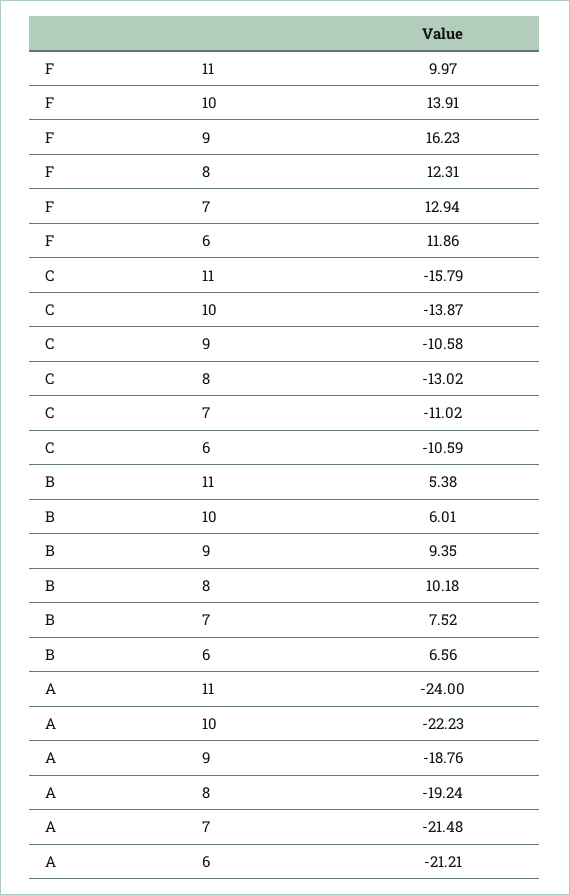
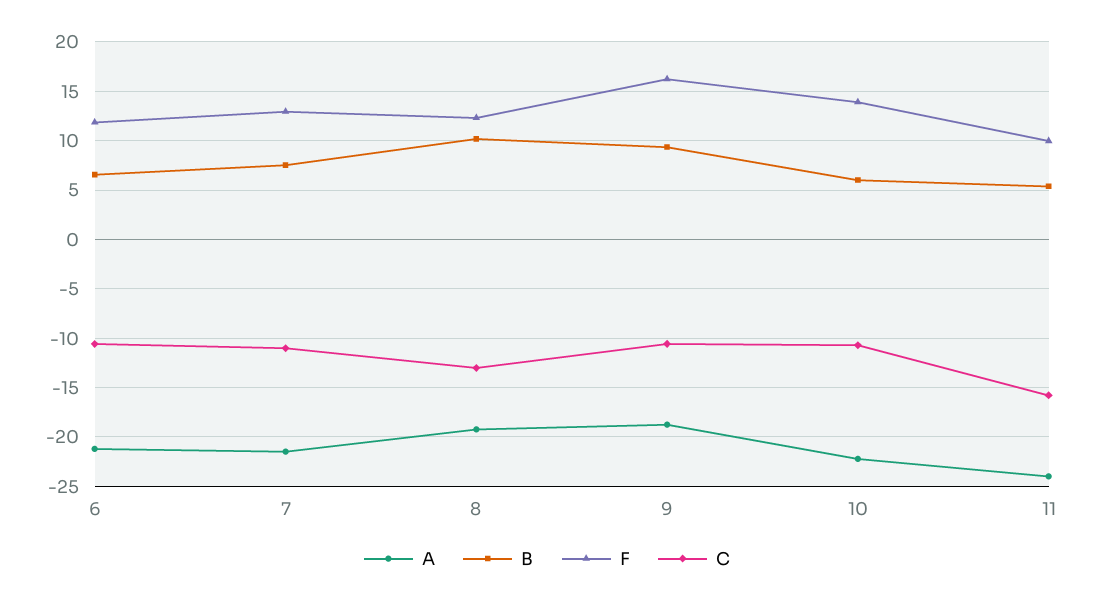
C, 10: -13.87 -> -11

